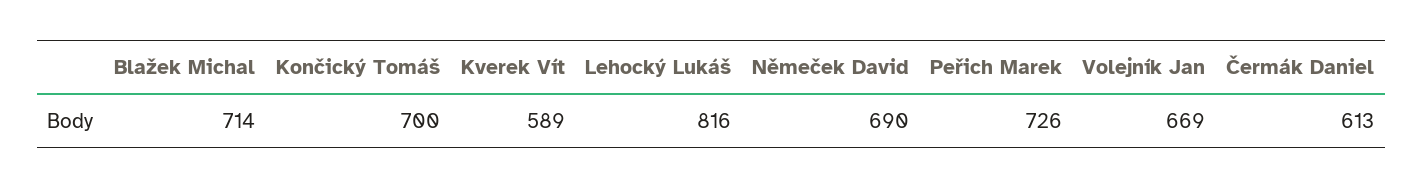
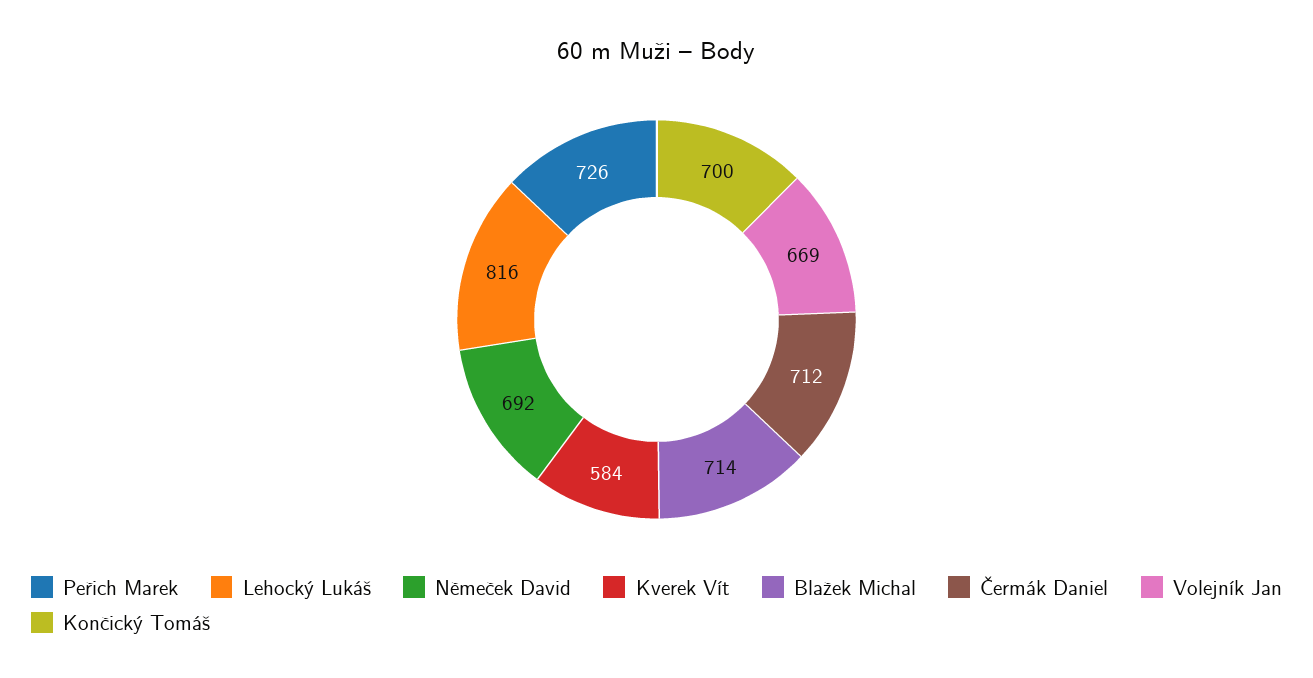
Kverek Vít: 589 -> 584
Němeček David: 690 -> 692
Čermák Daniel: 613 -> 712

